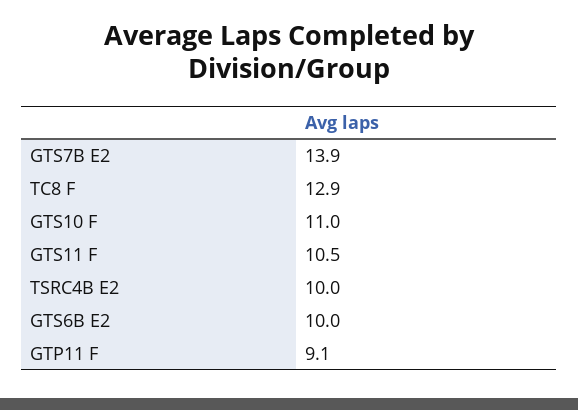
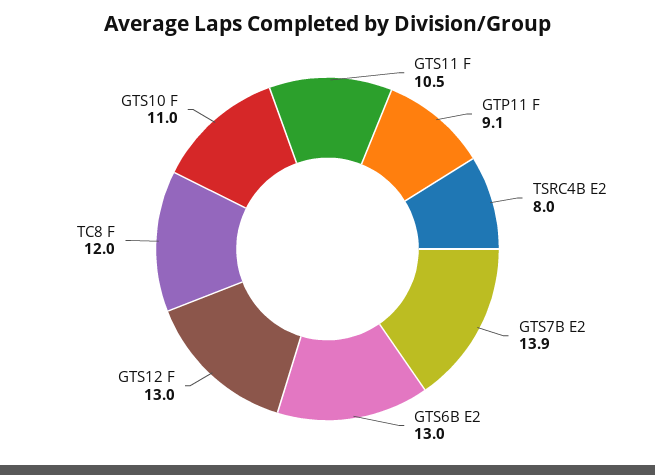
TC8 F: 12.9 -> 12
TSRC4B E2: 10 -> 8
GTS6B E2: 10 -> 13
GTS12 F: none -> 13

